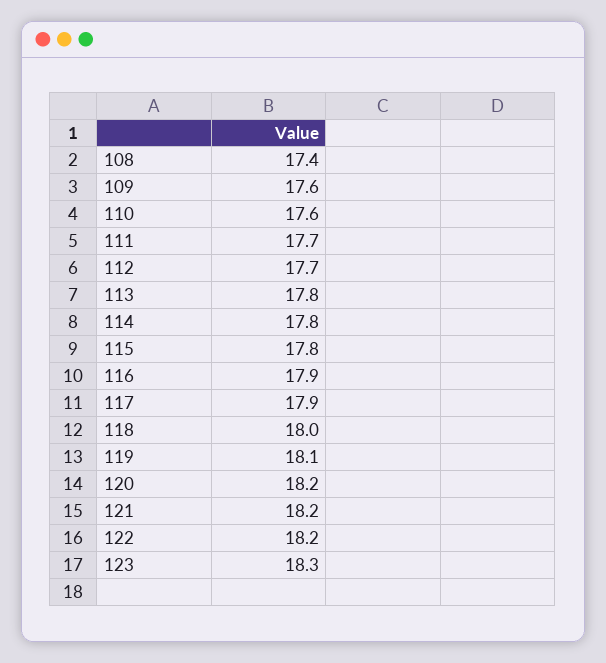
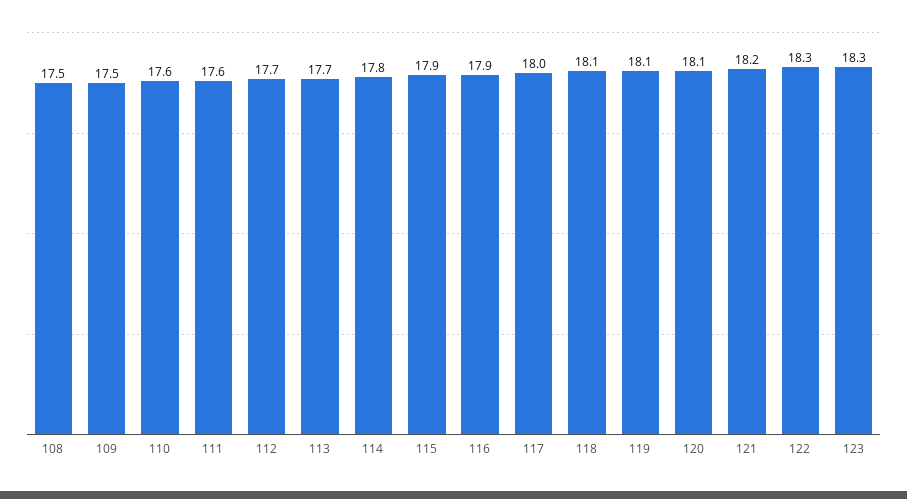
108: 17.4 -> 17.5
109: 17.6 -> 17.5
111: 17.7 -> 17.6
113: 17.8 -> 17.7
115: 17.8 -> 17.9
117: 17.9 -> 18
118: 18 -> 18.1
120: 18.2 -> 18.1
122: 18.2 -> 18.3

